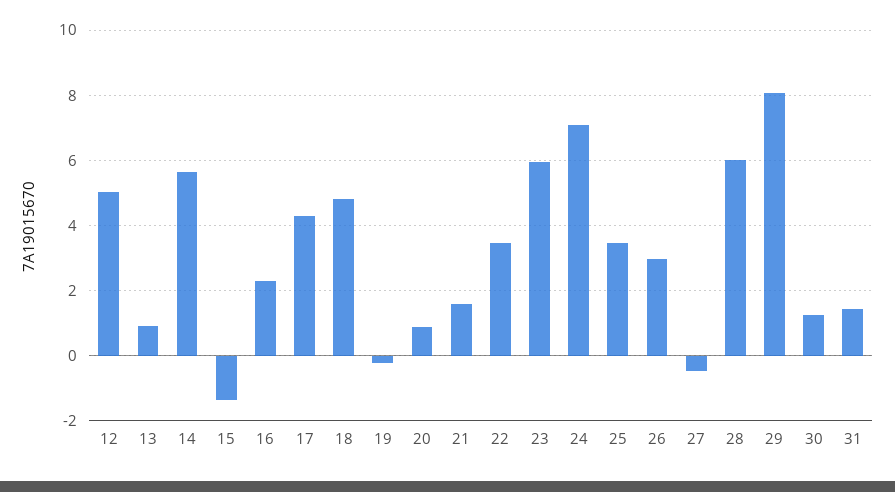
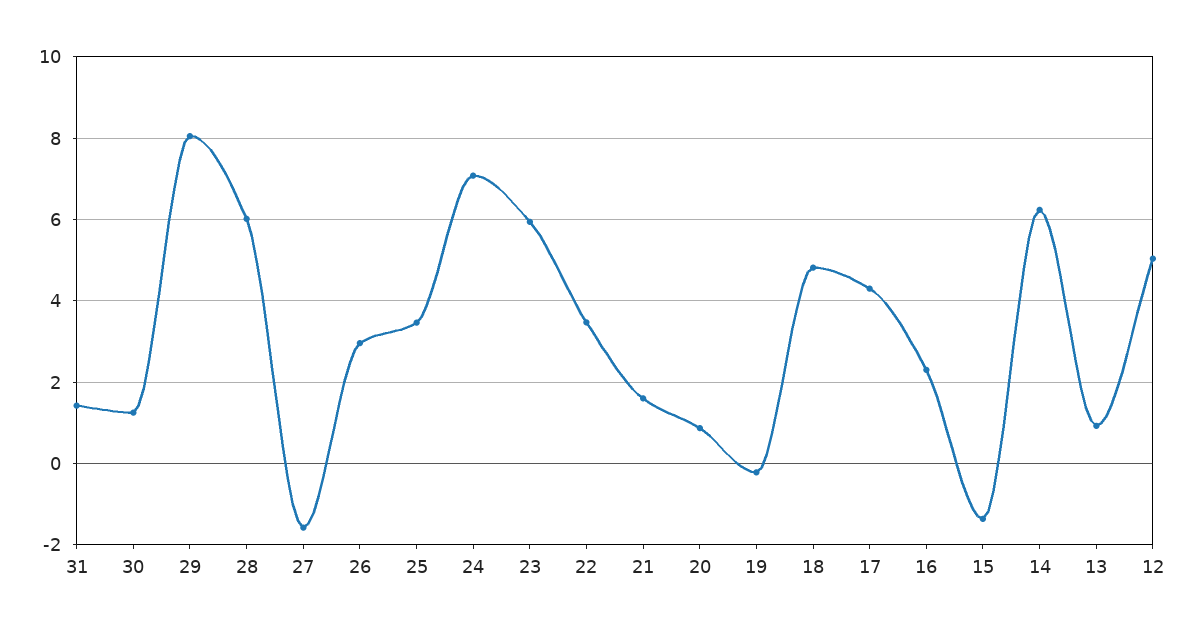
14: 5.6 -> 6.2
27: -0.4 -> -1.6

